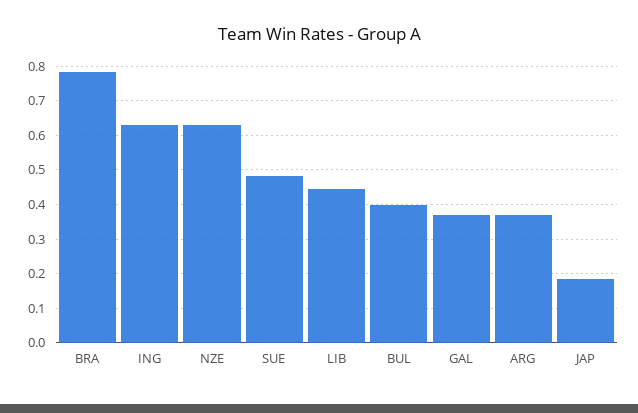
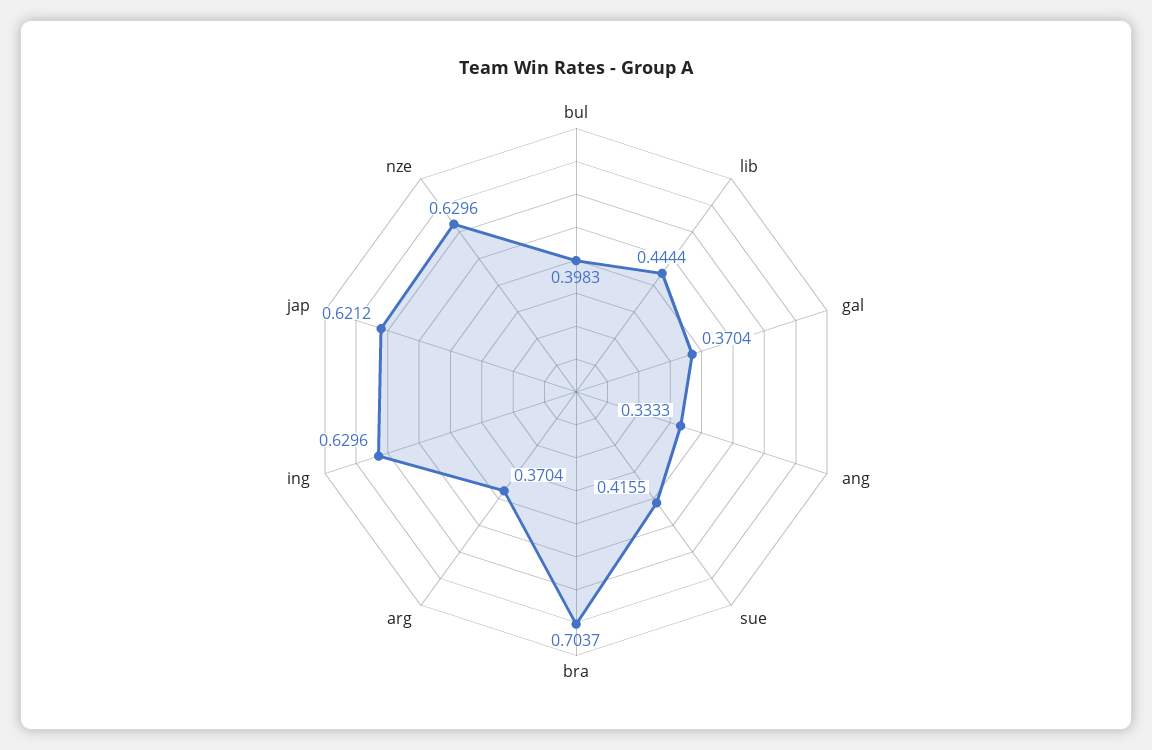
BRA: 0.78 -> 0.7037
SUE: 0.48 -> 0.4155
JAP: 0.18 -> 0.6212
ang: none -> 0.3333

